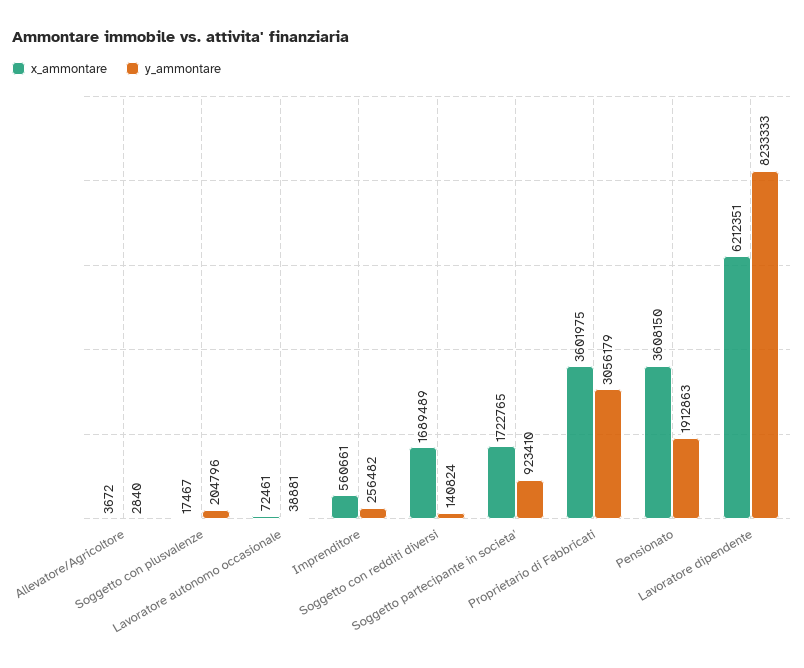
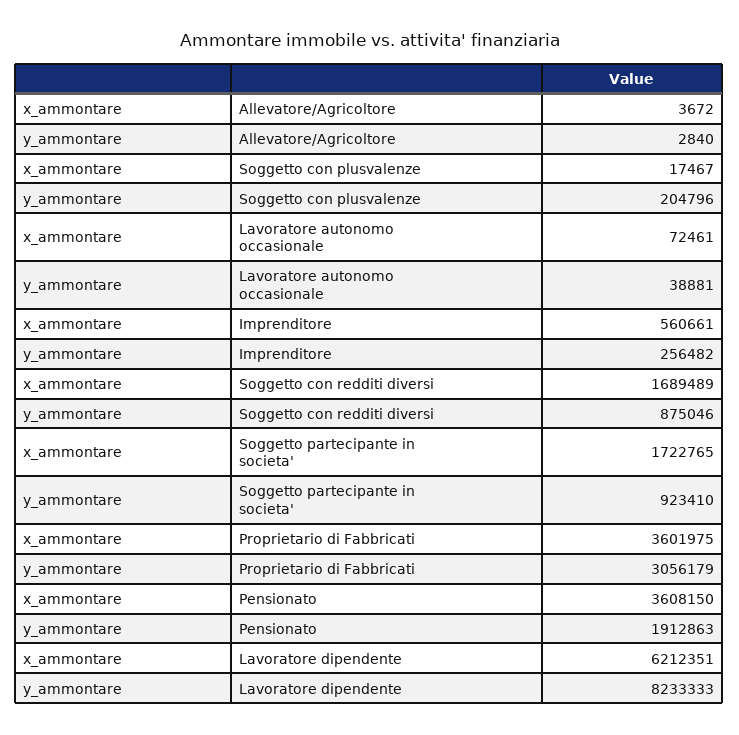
y_ammontare, Soggetto con redditi diversi: 140824 -> 875046

